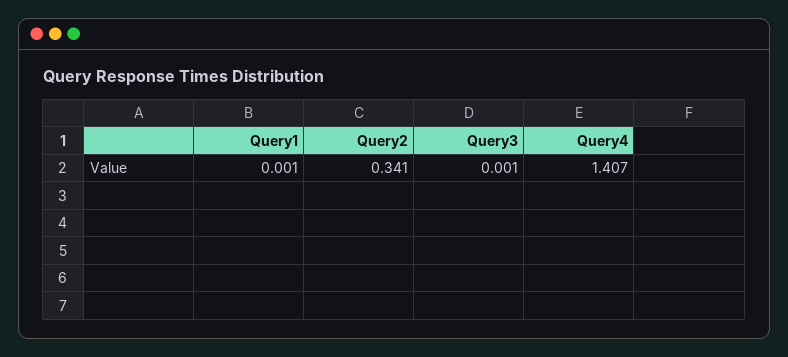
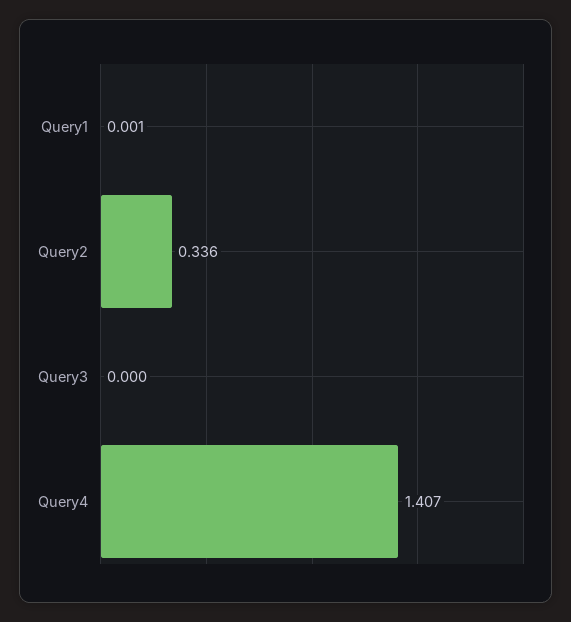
Query2: 0.341 -> 0.336
Query3: 0.001 -> 0

